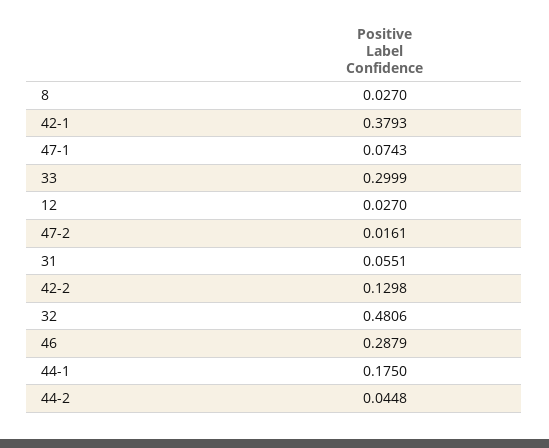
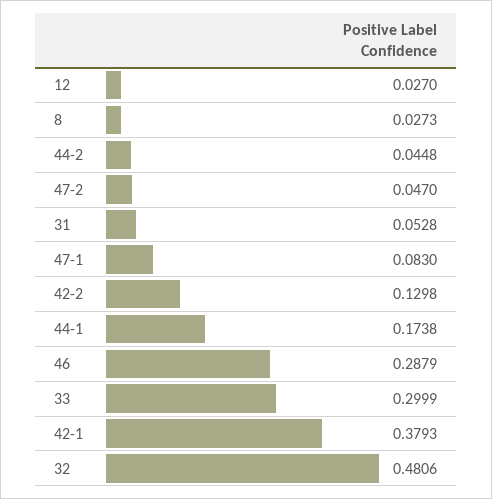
8: 0.027 -> 0.0273
47-1: 0.0743 -> 0.083
47-2: 0.0161 -> 0.047
31: 0.0551 -> 0.0528
44-1: 0.175 -> 0.1738

